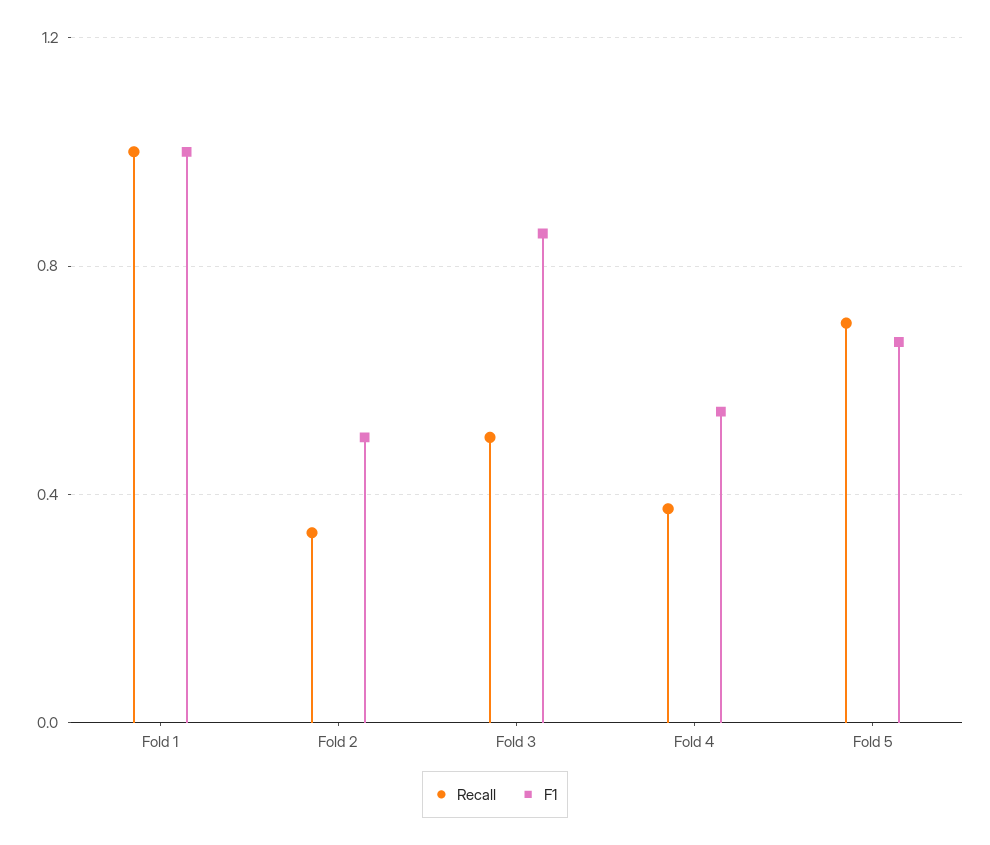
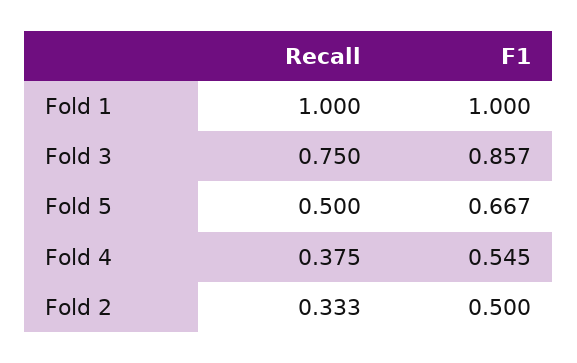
Recall, Fold 3: 0.5 -> 0.75
Recall, Fold 5: 0.7 -> 0.5

